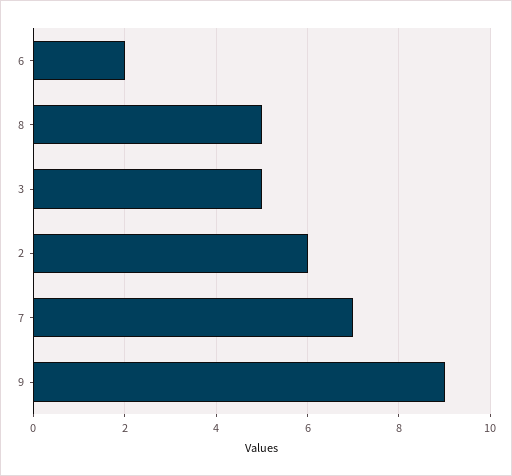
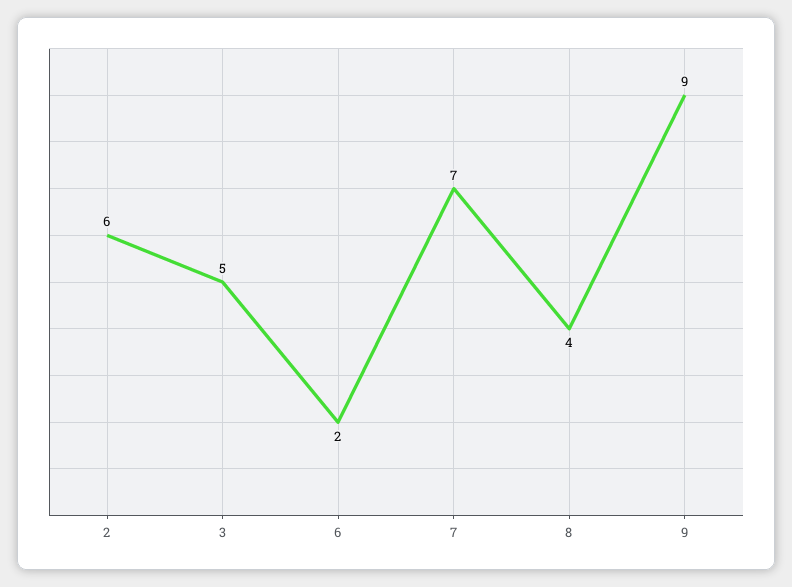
8: 5 -> 4

